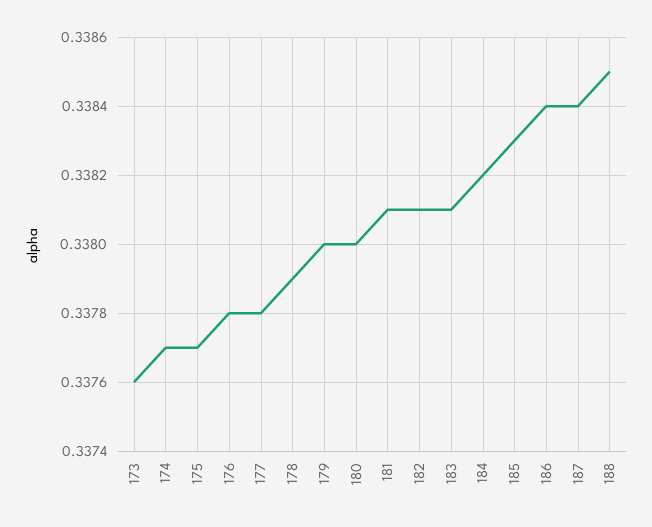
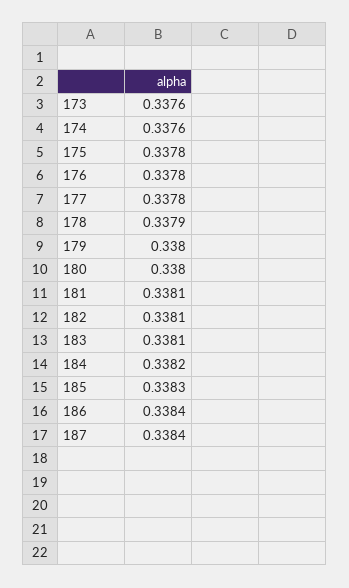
174: 0.3377 -> 0.3376
175: 0.3377 -> 0.3378
188: 0.3385 -> none

